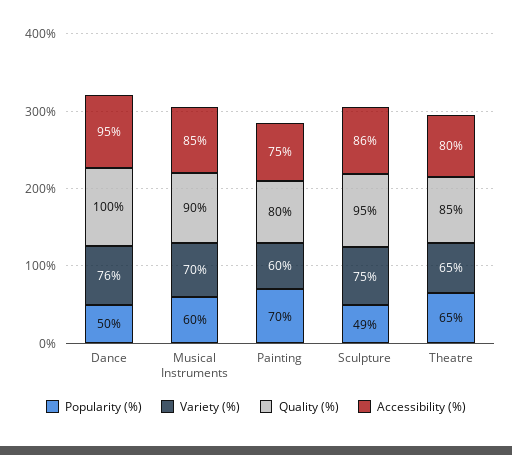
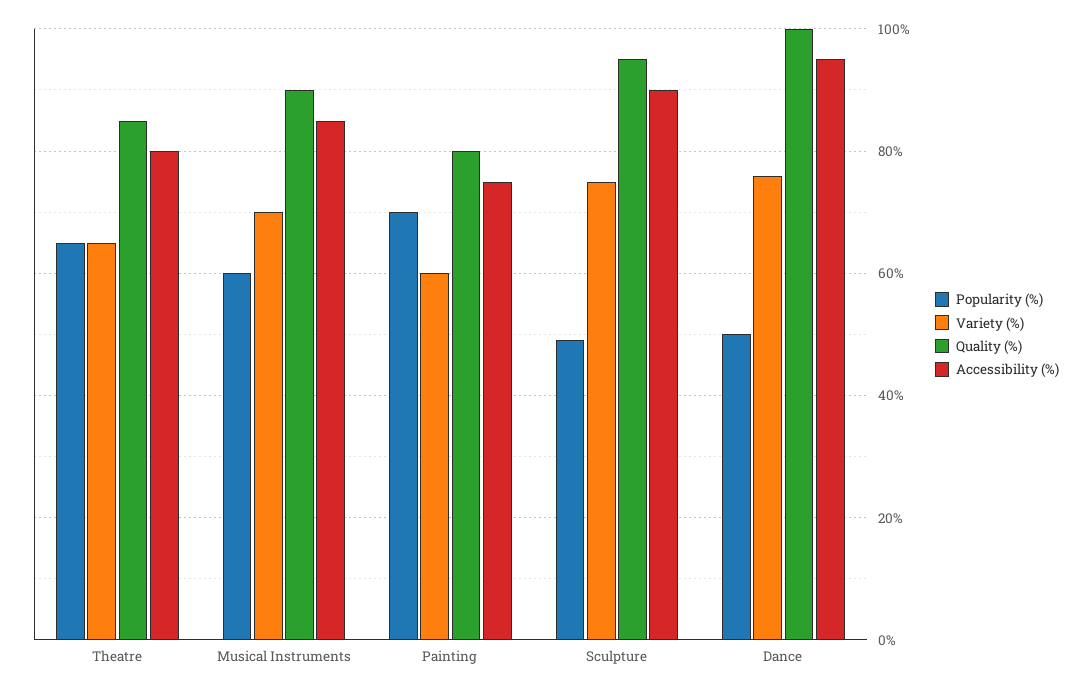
Accessibility (%), Sculpture: 86 -> 90

